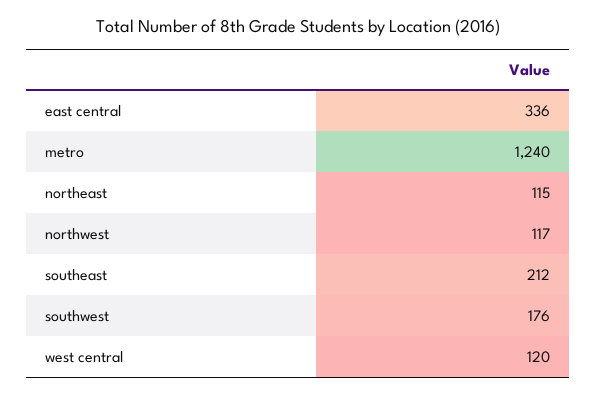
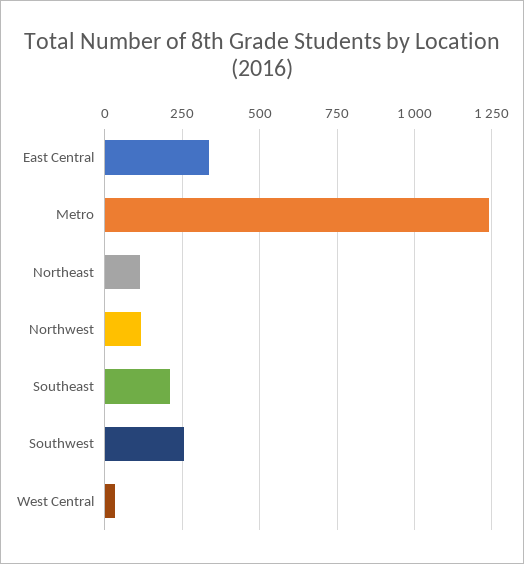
southwest: 176 -> 250
west central: 120 -> 25

